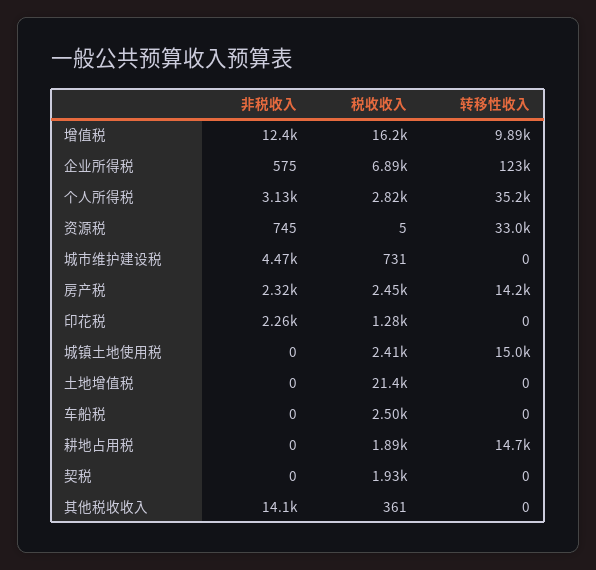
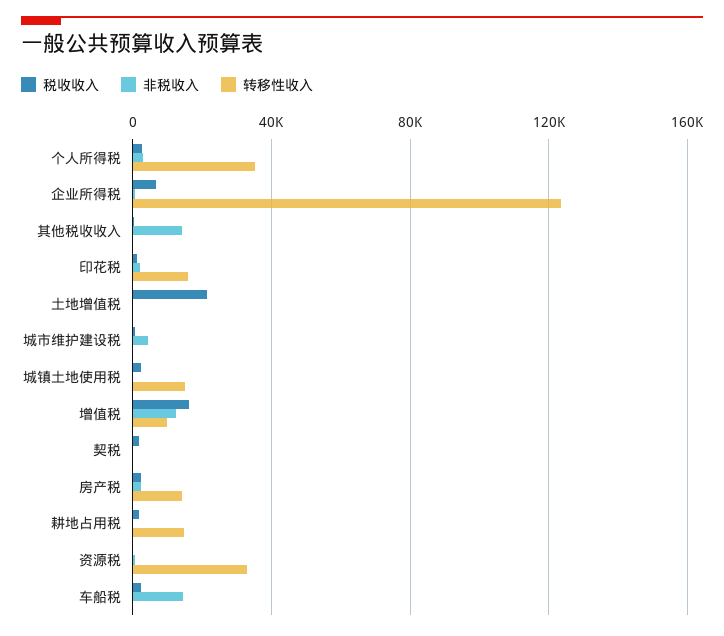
转移性收入, 印花税: 0 -> 15000
非税收入, 车船税: 0 -> 15000

